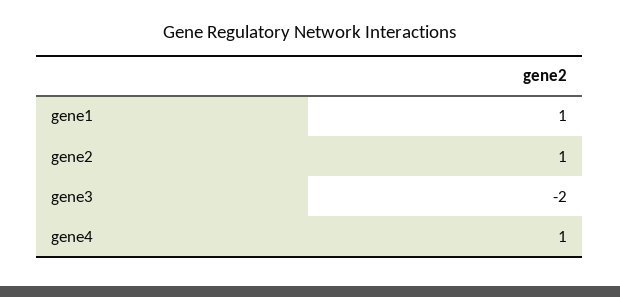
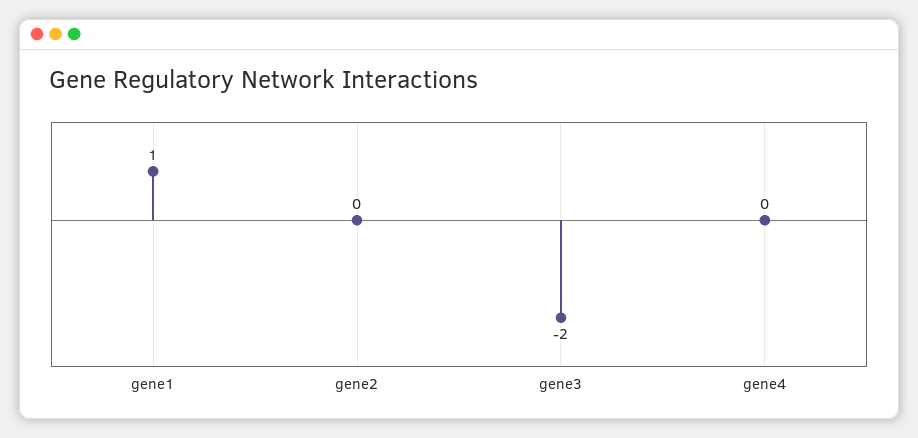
gene2: 1 -> 0
gene4: 1 -> 0

